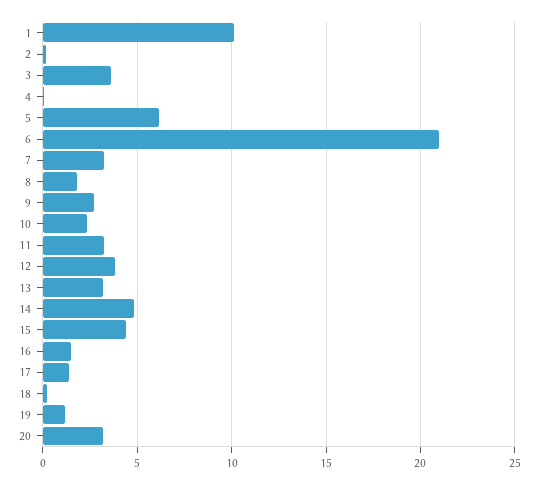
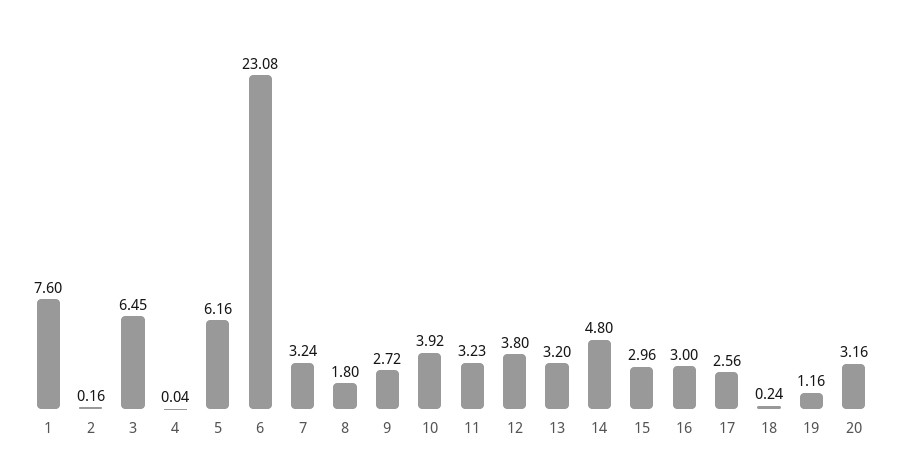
1: 10 -> 7.6
3: 3.5 -> 6.45
6: 21 -> 23.08
10: 2.5 -> 3.92
15: 4.5 -> 2.96
16: 1.5 -> 3
17: 1.5 -> 2.56

